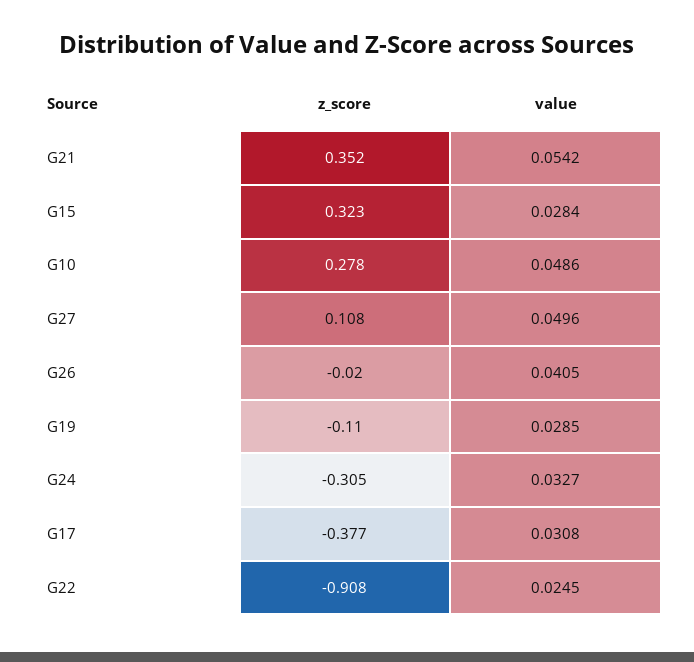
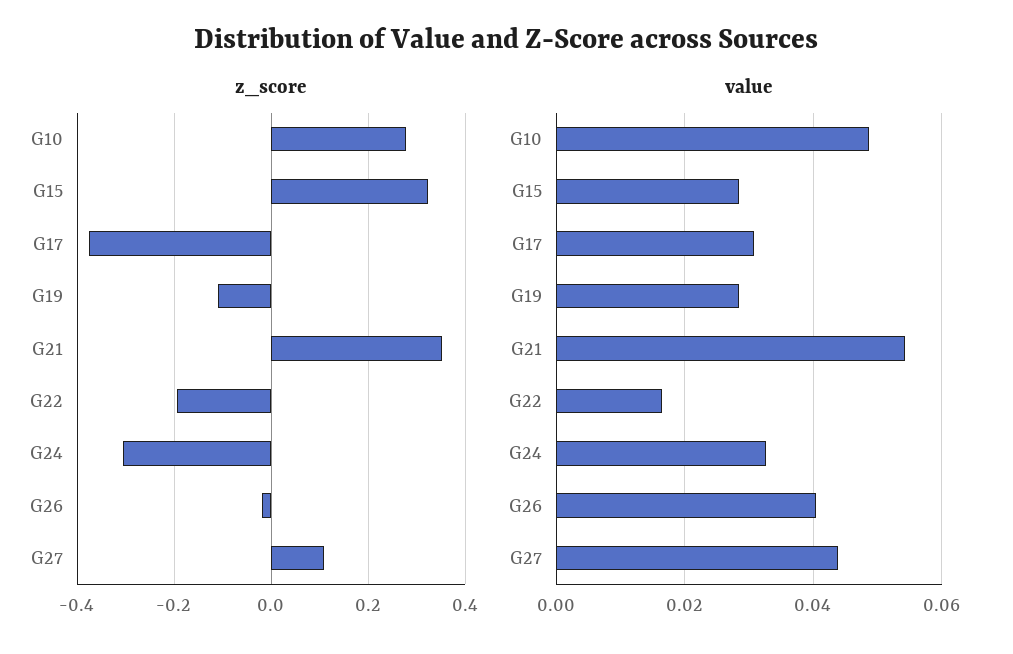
value, G27: 0.0496 -> 0.044
z_score, G22: -0.908 -> -0.2
value, G22: 0.0245 -> 0.016

